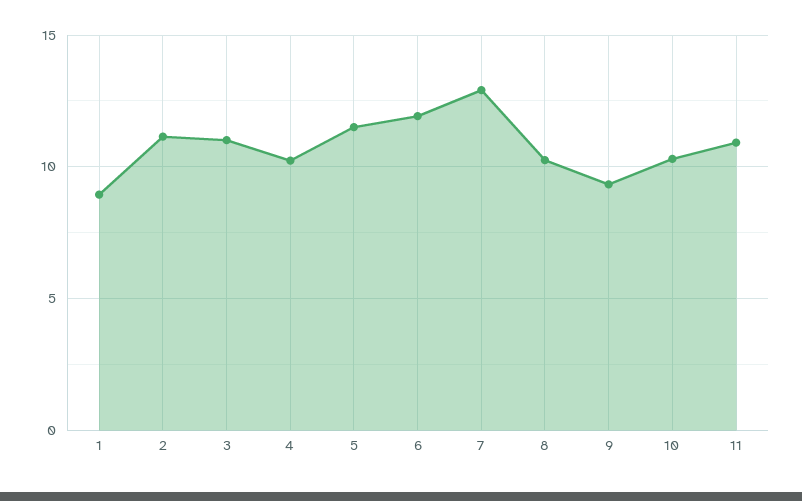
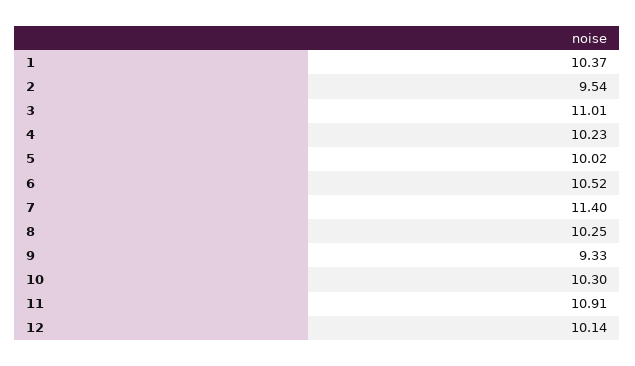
1: 9 -> 10.37
2: 11 -> 9.54
5: 11.5 -> 10.02
6: 12 -> 10.52
7: 13 -> 11.4
12: none -> 10.14

